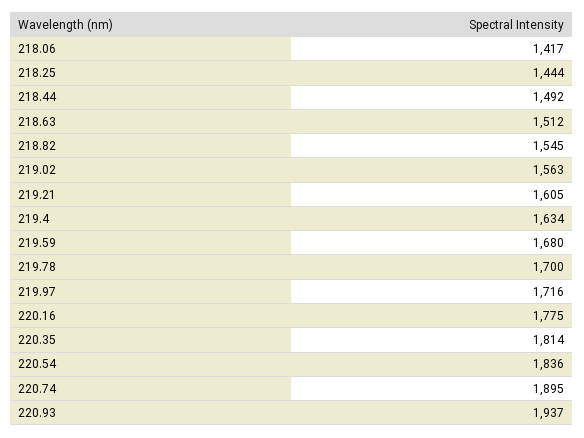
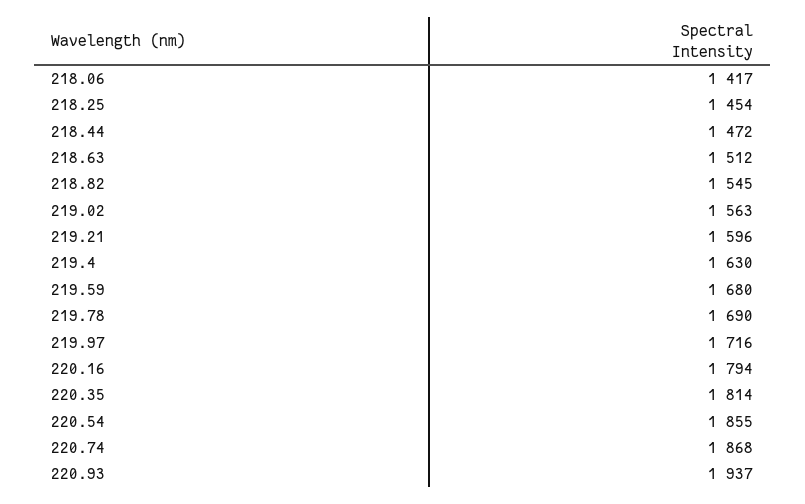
218.25: 1444 -> 1454
218.44: 1492 -> 1472
219.21: 1605 -> 1596
219.4: 1634 -> 1630
219.78: 1700 -> 1690
220.16: 1775 -> 1794
220.54: 1836 -> 1855
220.74: 1895 -> 1868

